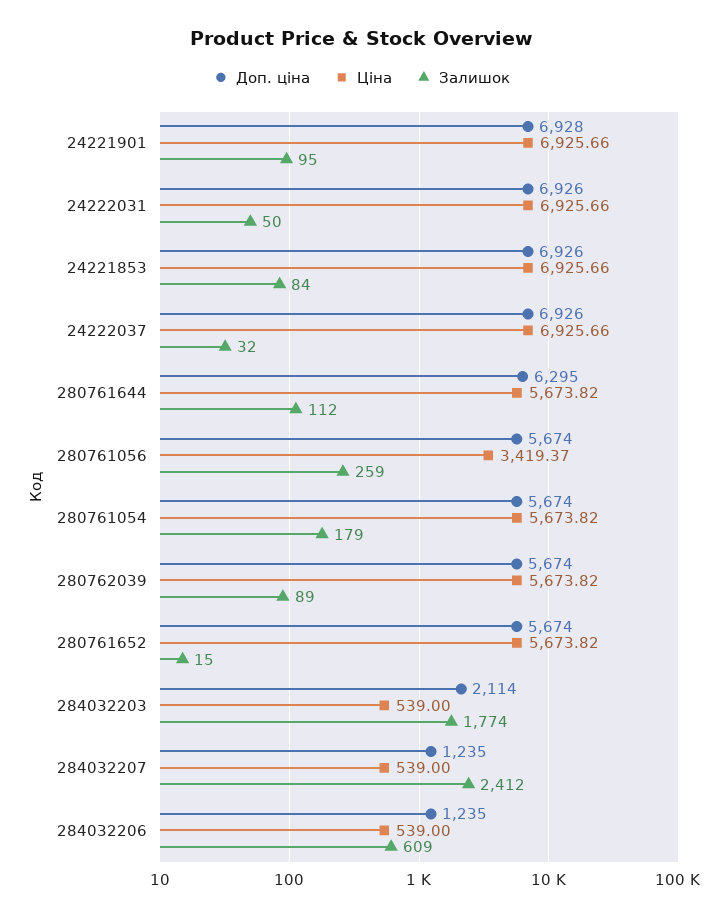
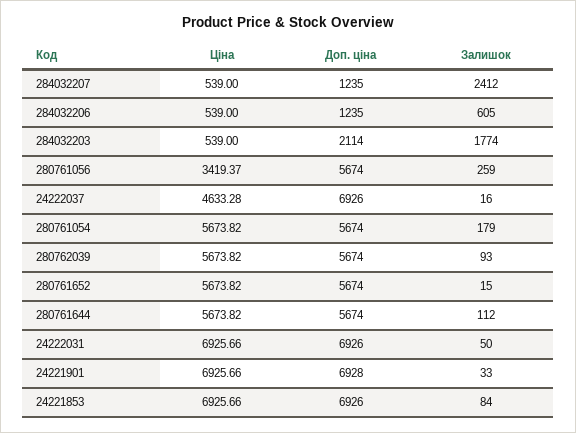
Залишок, 24221901: 95 -> 33
Ціна, 24222037: 6925.66 -> 4633.28
Залишок, 24222037: 32 -> 16
Доп. ціна, 280761644: 6295 -> 5674
Залишок, 280762039: 89 -> 93
Залишок, 284032206: 609 -> 605

